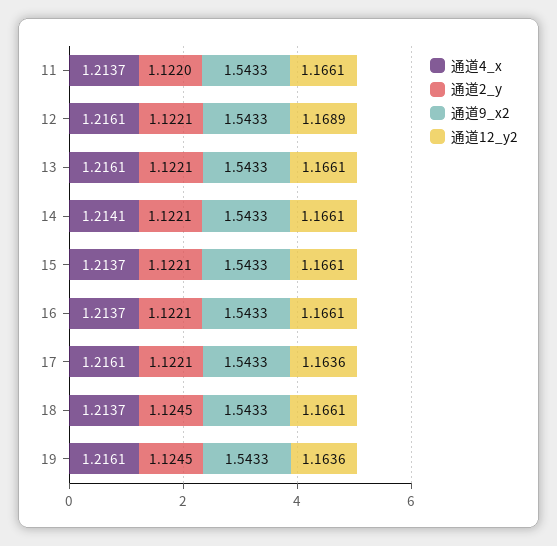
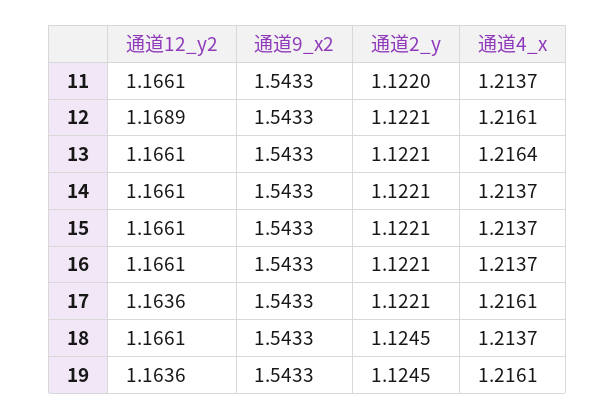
通道4_x, 13: 1.2161 -> 1.2164
通道4_x, 14: 1.2141 -> 1.2137

